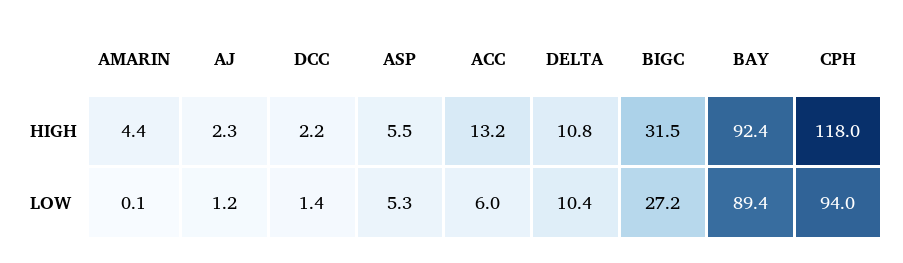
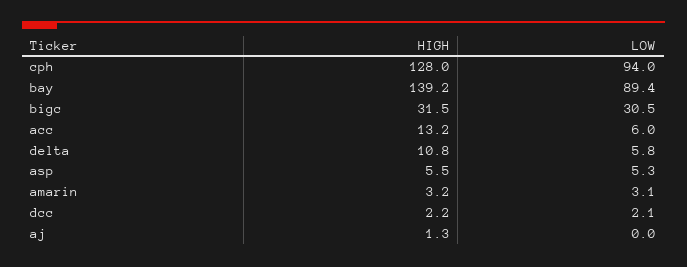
AMARIN, HIGH: 4.4 -> 3.2
AJ, HIGH: 2.3 -> 1.3
BAY, HIGH: 92.4 -> 139.2
CPH, HIGH: 118 -> 128
AMARIN, LOW: 0.1 -> 3.1
AJ, LOW: 1.2 -> 0
DCC, LOW: 1.4 -> 2.1
DELTA, LOW: 10.4 -> 5.8
BIGC, LOW: 27.2 -> 30.5

